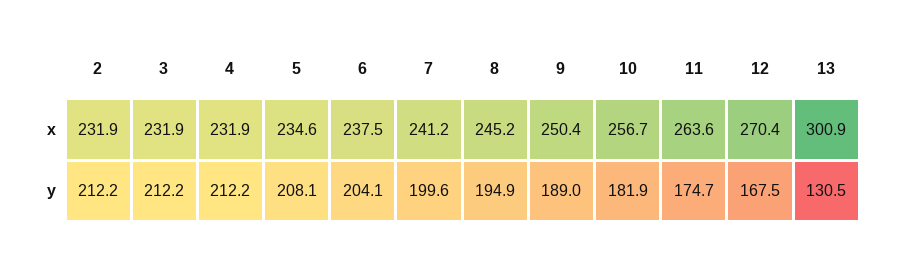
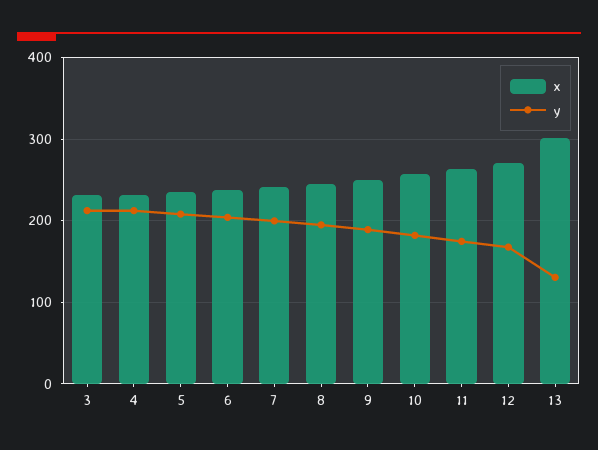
x, 2: 231.9 -> none
y, 2: 212.2 -> none

